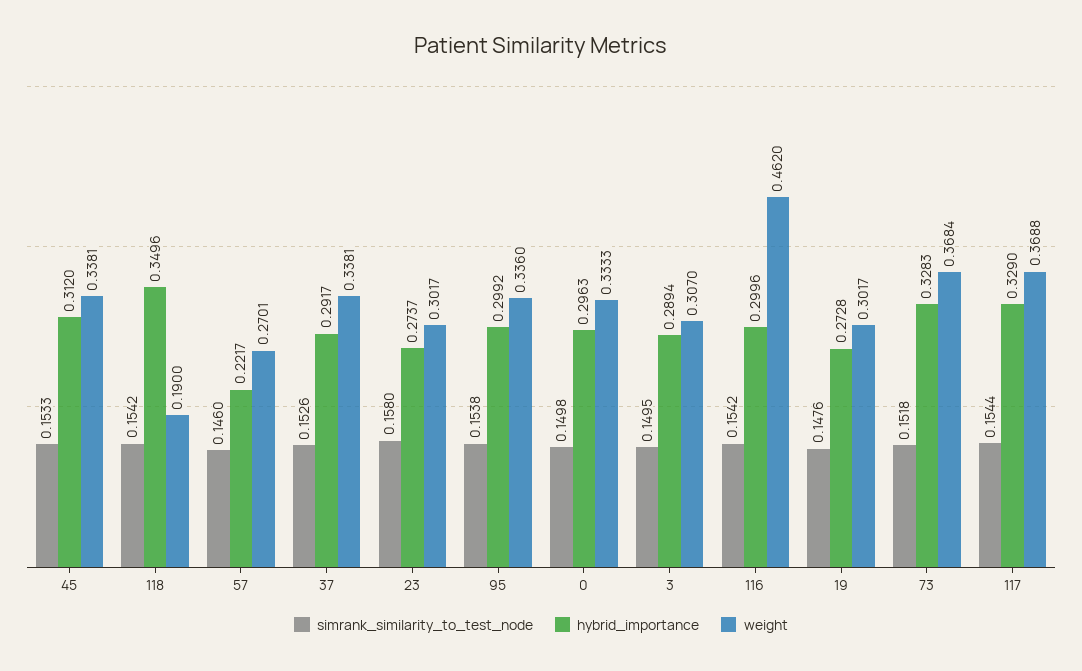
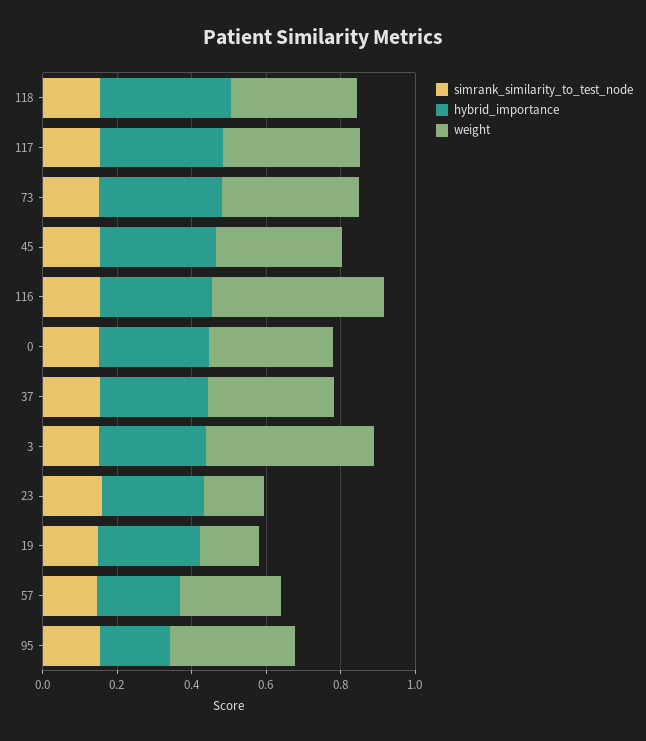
weight, 118: 0.19 -> 0.35
weight, 23: 0.3017 -> 0.15
hybrid_importance, 95: 0.2992 -> 0.2
weight, 3: 0.307 -> 0.45
weight, 19: 0.3017 -> 0.15

